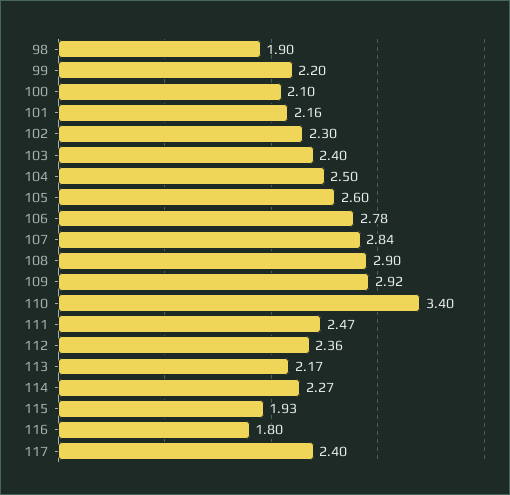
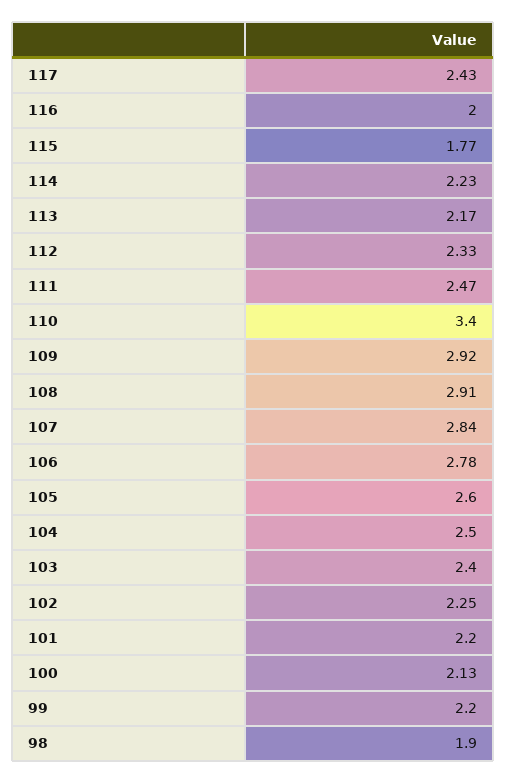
100: 2.1 -> 2.13
101: 2.16 -> 2.2
102: 2.3 -> 2.25
108: 2.9 -> 2.91
112: 2.36 -> 2.33
114: 2.27 -> 2.23
115: 1.93 -> 1.77
116: 1.8 -> 2
117: 2.4 -> 2.43

